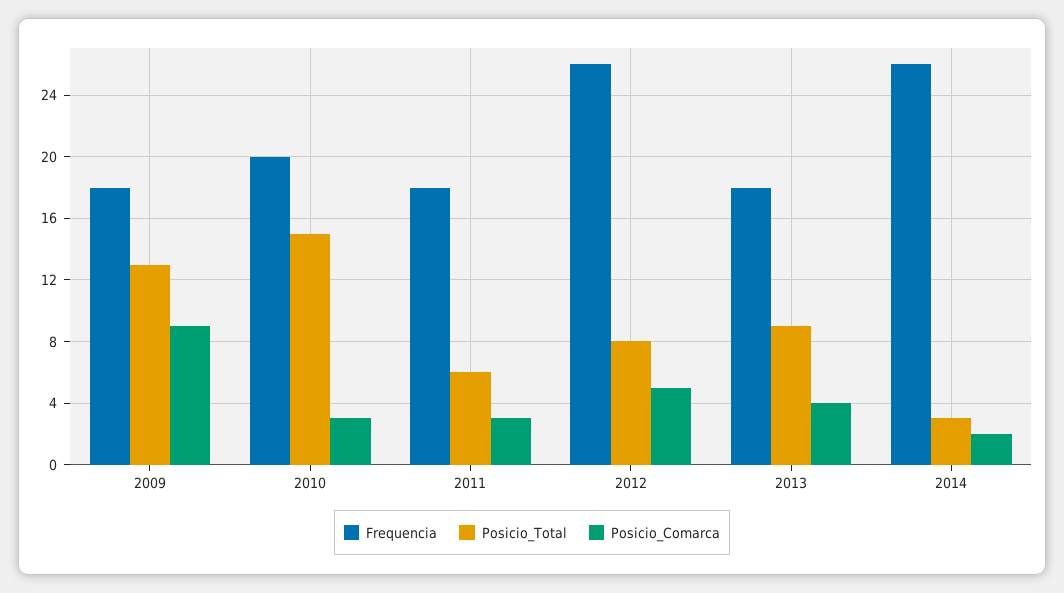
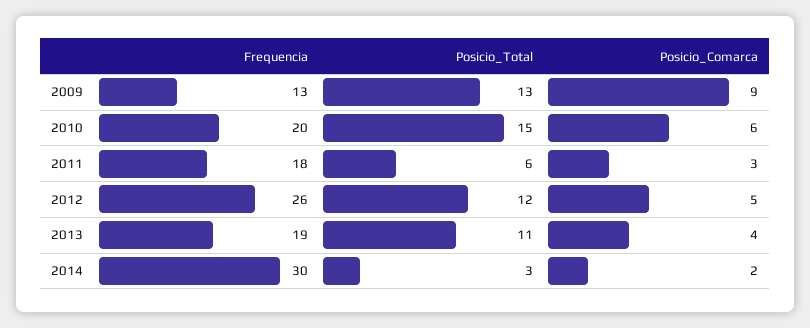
Frequencia, 2009: 18 -> 13
Posicio_Comarca, 2010: 3 -> 6
Posicio_Total, 2012: 8 -> 12
Frequencia, 2013: 18 -> 19
Posicio_Total, 2013: 9 -> 11
Frequencia, 2014: 26 -> 30

